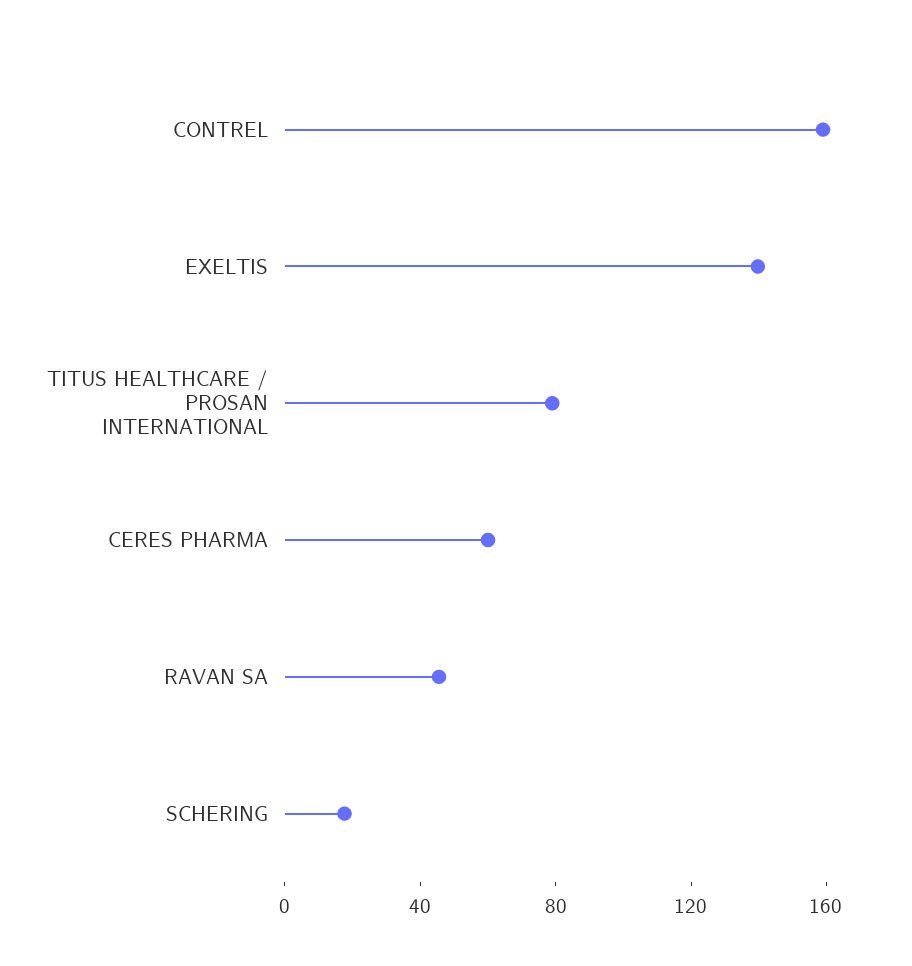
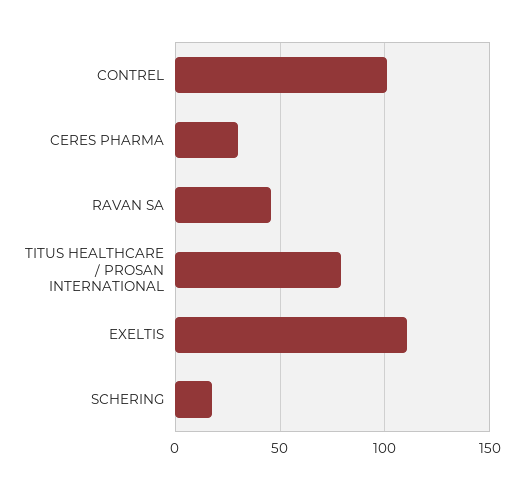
CONTREL: 160 -> 100
EXELTIS: 140 -> 110
CERES PHARMA: 60 -> 30

